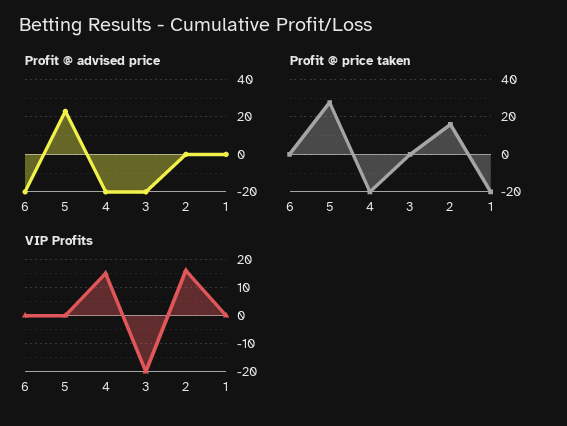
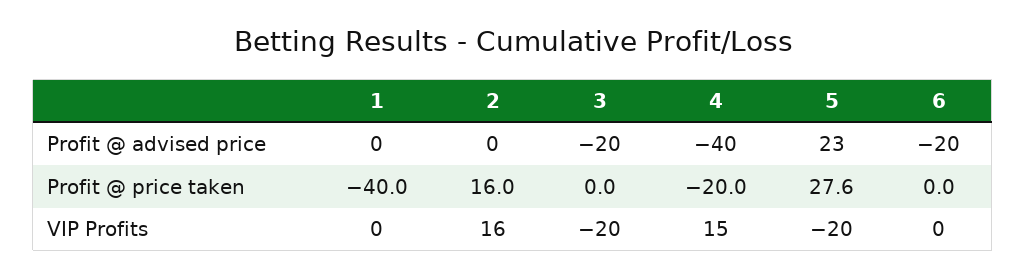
Profit @ advised price, 4: -20 -> -40
Profit @ price taken, 1: -20 -> -40
VIP Profits, 5: 0 -> -20

